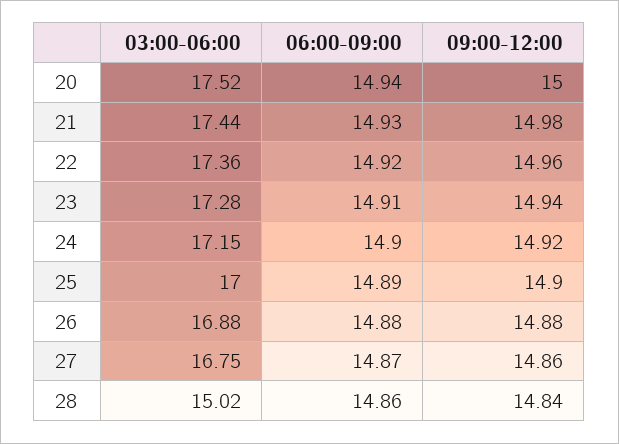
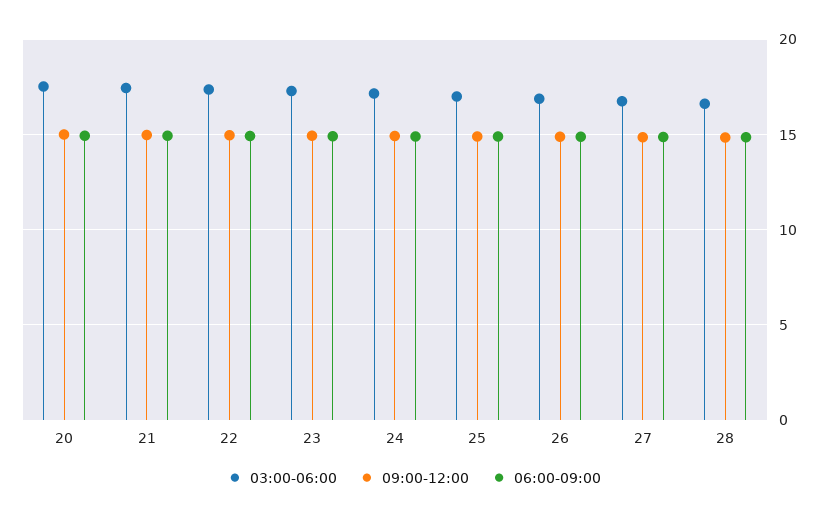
03:00-06:00, 28: 15.02 -> 16.5

